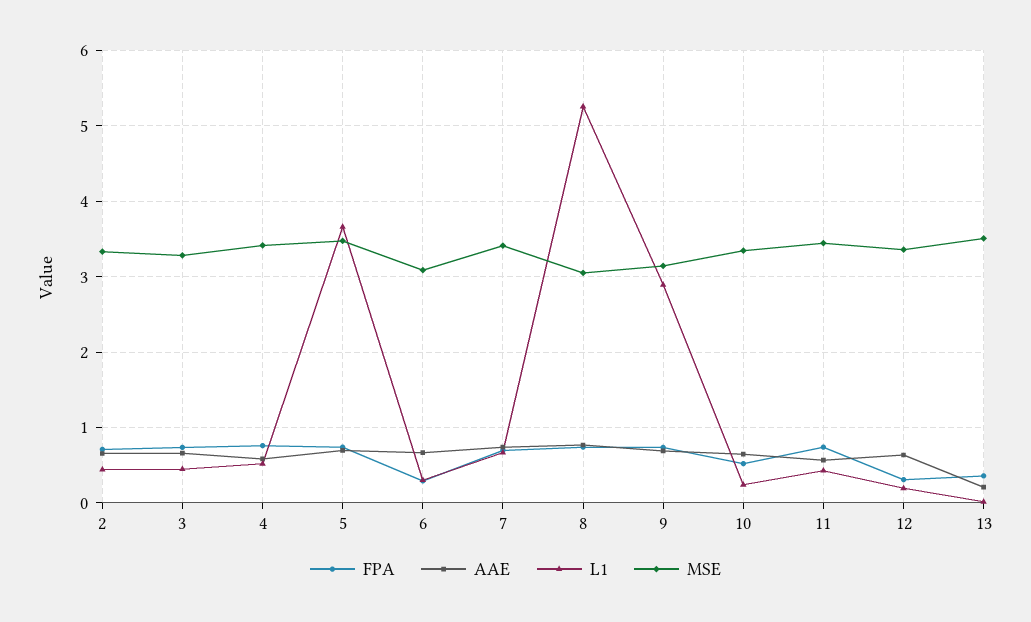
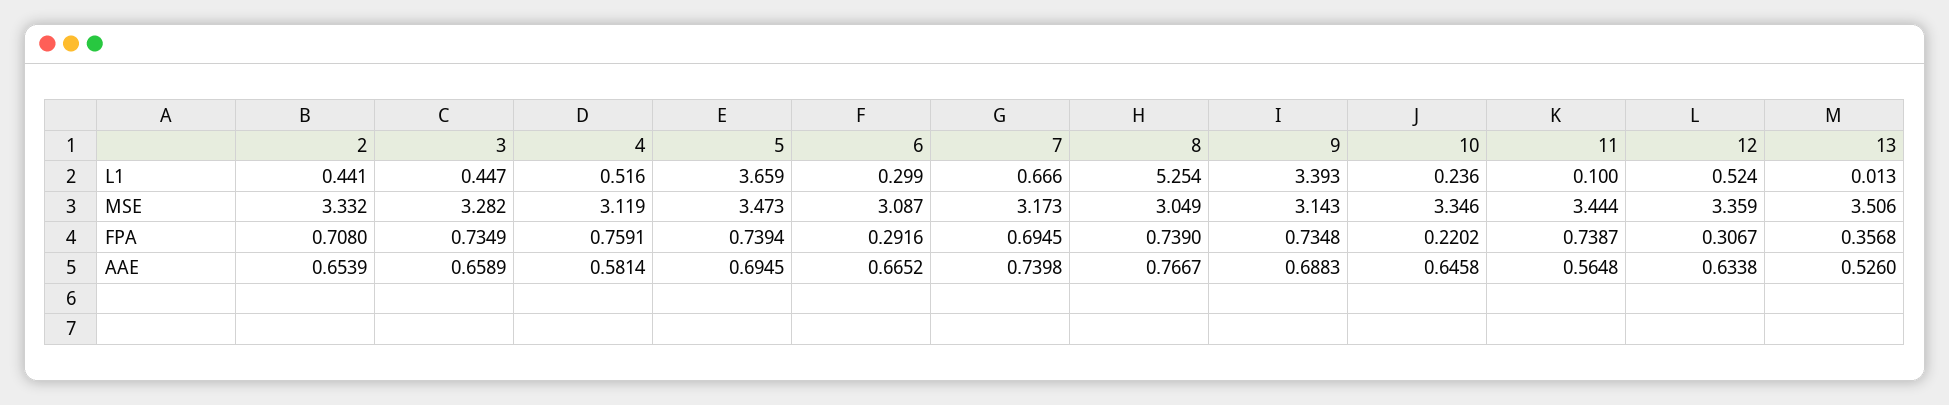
MSE, 4: 3.4 -> 3.119
MSE, 7: 3.4 -> 3.173
L1, 9: 2.9 -> 3.393
FPA, 10: 0.5 -> 0.2202
L1, 11: 0.4 -> 0.1
L1, 12: 0.2 -> 0.524
AAE, 13: 0.2 -> 0.526

